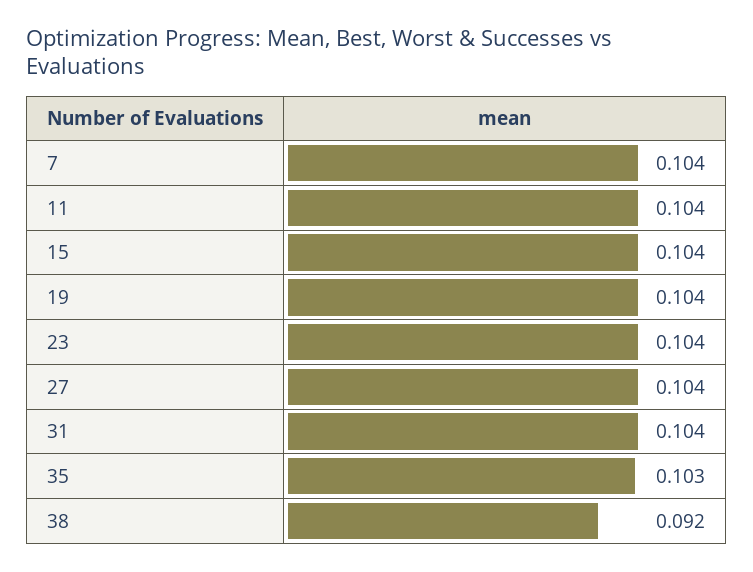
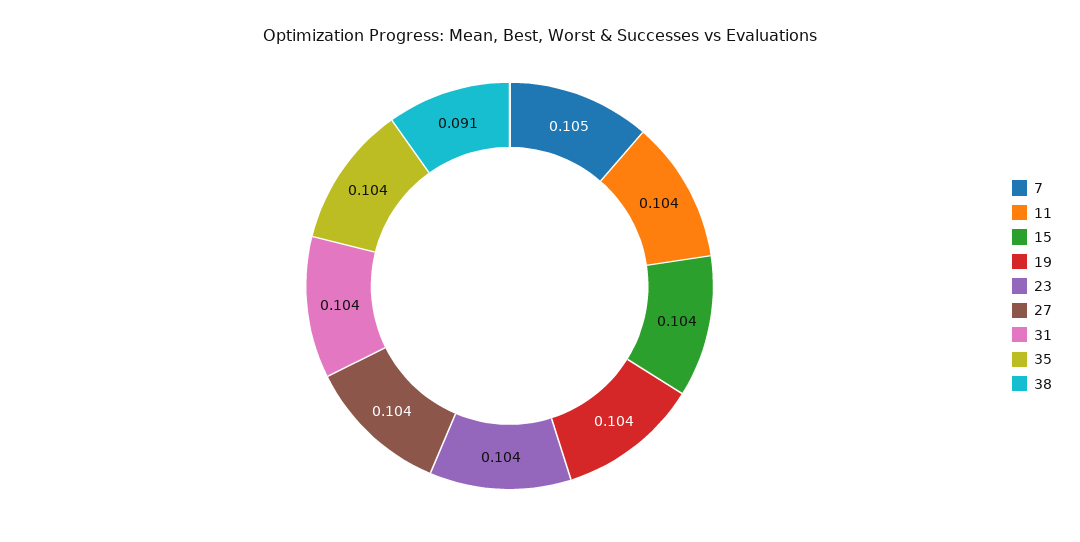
7: 0.104 -> 0.105
35: 0.103 -> 0.104
38: 0.092 -> 0.091

